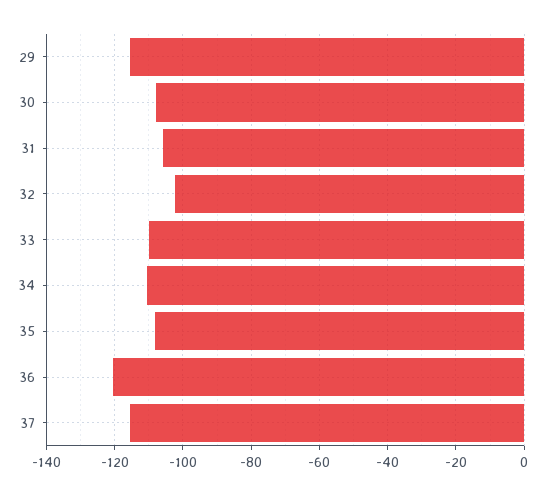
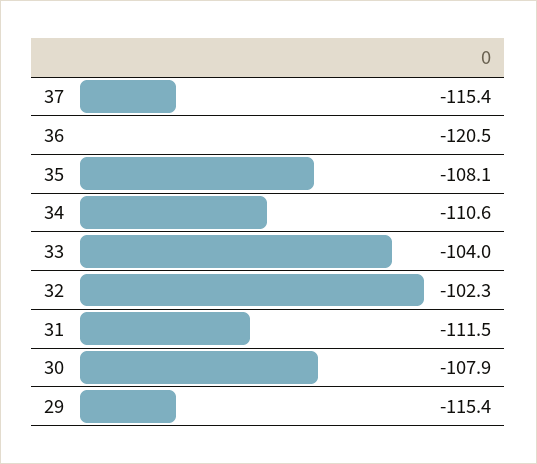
31: -106 -> -111.5
33: -110 -> -104

